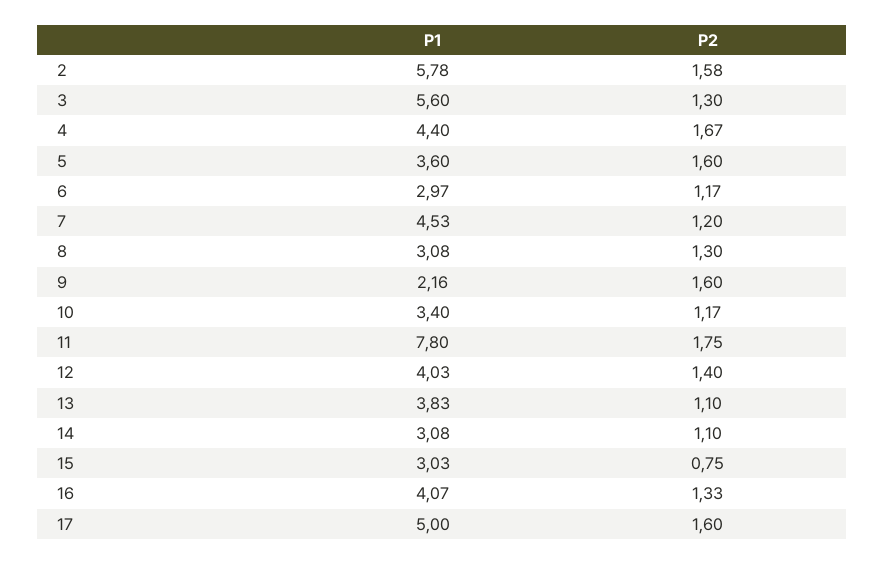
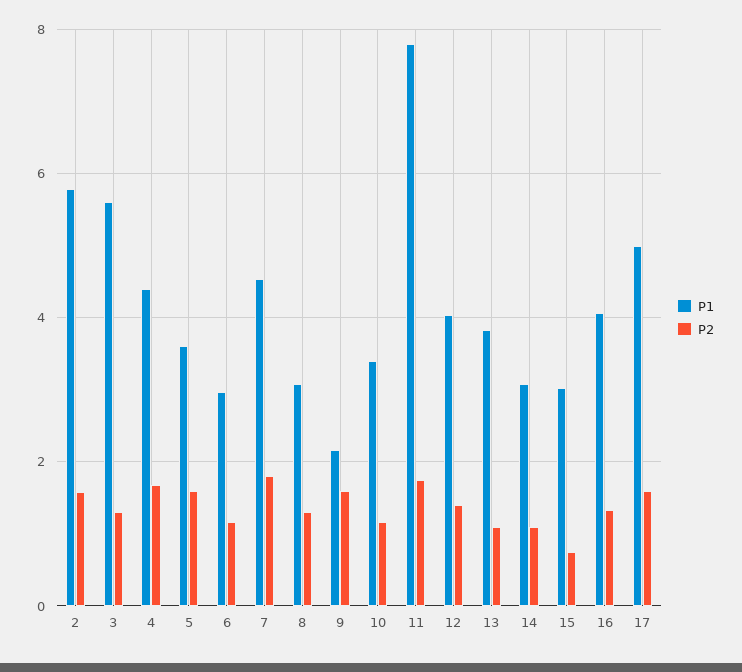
P2, 7: 1.2 -> 1.8

